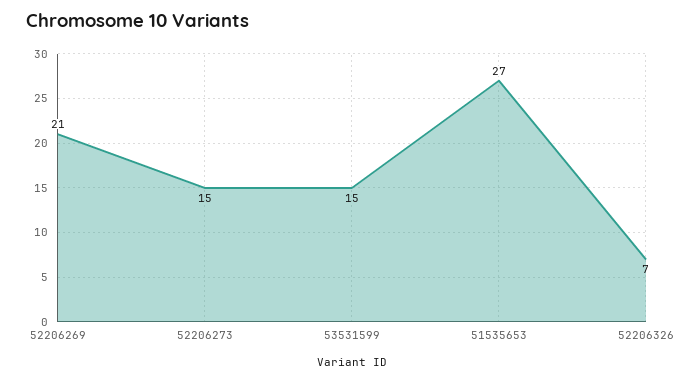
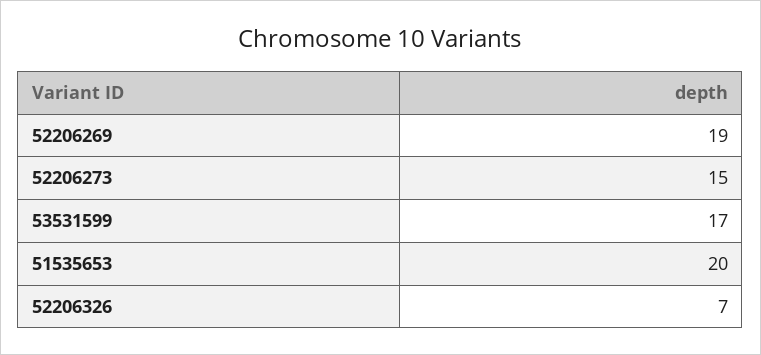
52206269: 21 -> 19
53531599: 15 -> 17
51535653: 27 -> 20

